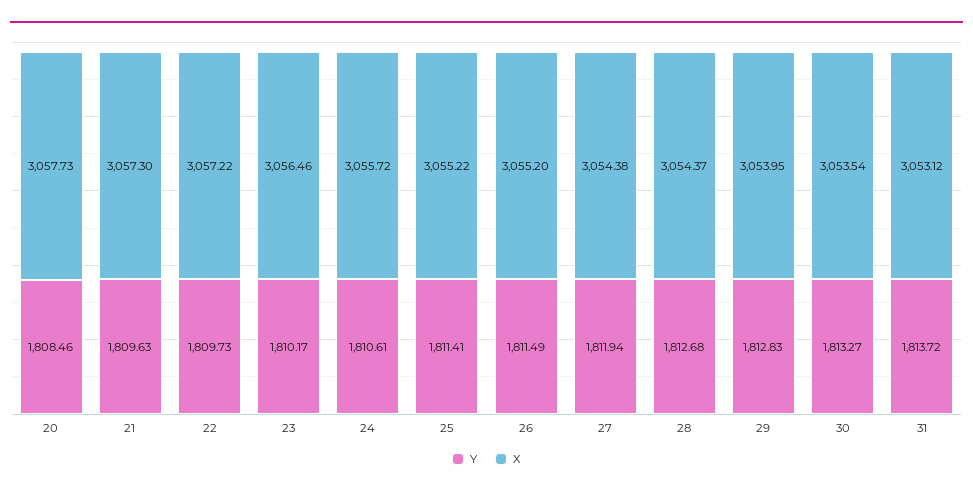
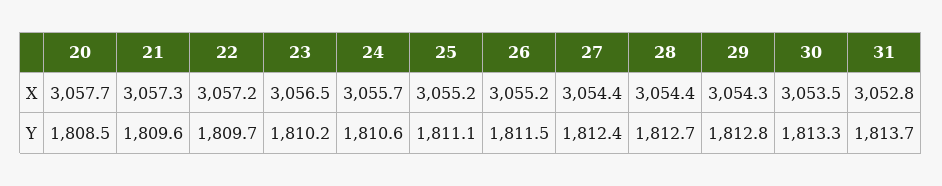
Y, 25: 1811.41 -> 1811.1
Y, 27: 1811.94 -> 1812.4
X, 29: 3053.95 -> 3054.3
X, 31: 3053.12 -> 3052.8

